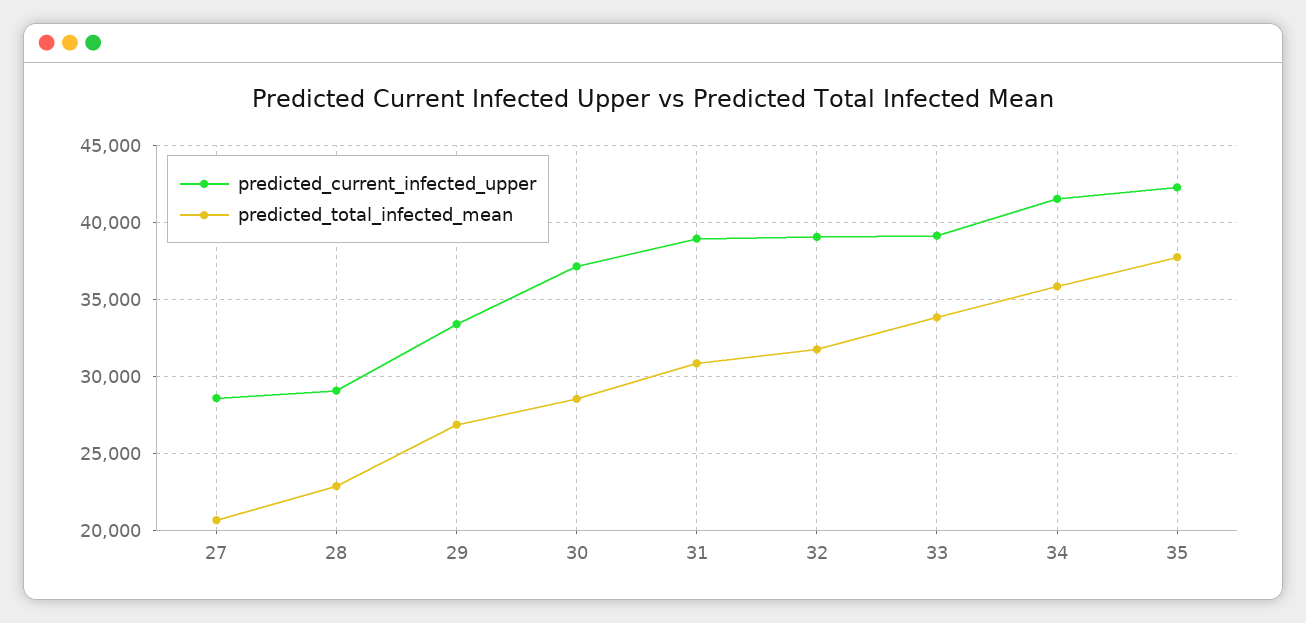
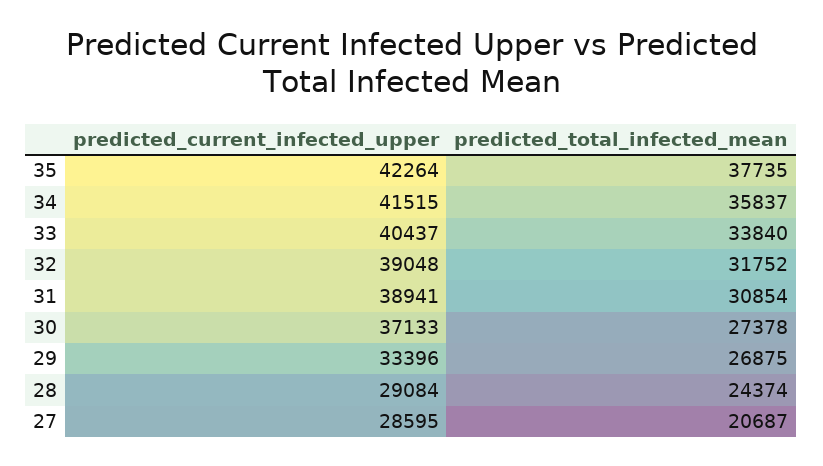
predicted_total_infected_mean, 28: 23000 -> 24374
predicted_total_infected_mean, 30: 28500 -> 27378
predicted_current_infected_upper, 33: 39000 -> 40437

